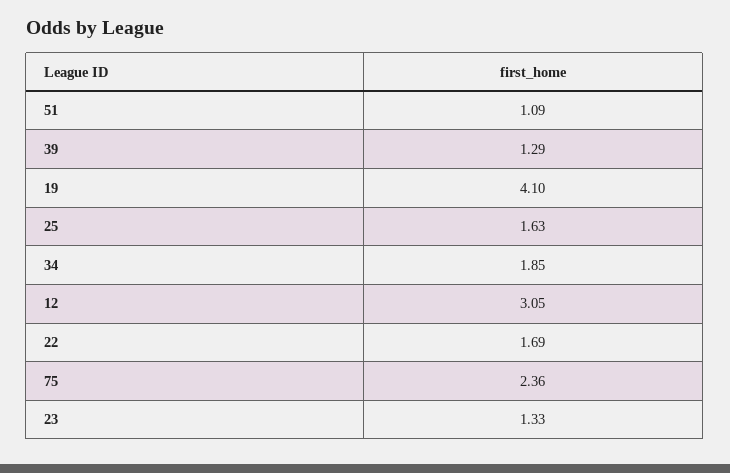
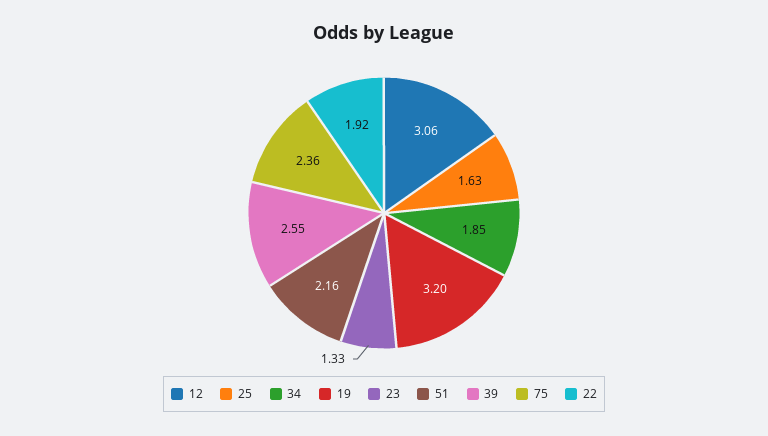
51: 1.09 -> 2.16
39: 1.29 -> 2.55
19: 4.1 -> 3.2
12: 3.05 -> 3.06
22: 1.69 -> 1.92

